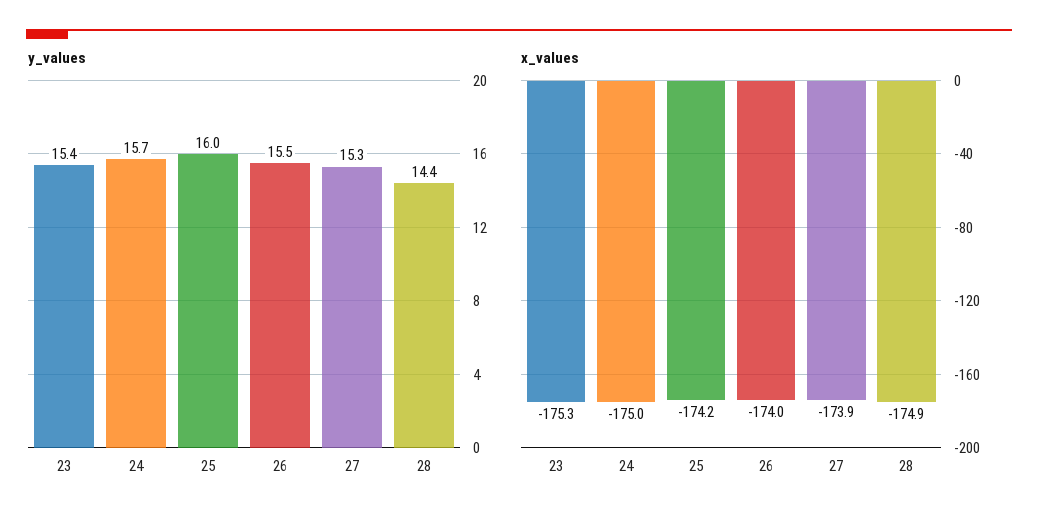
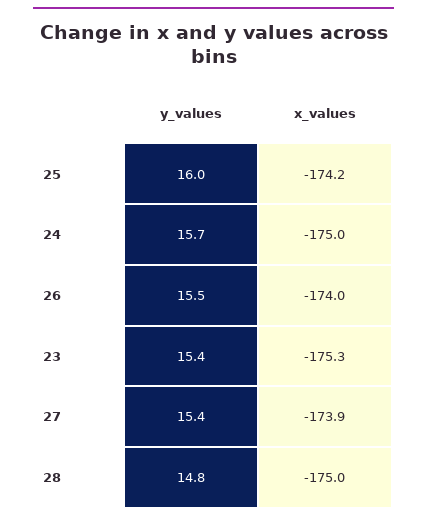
y_values, 27: 15.3 -> 15.4
y_values, 28: 14.4 -> 14.8
x_values, 28: -174.9 -> -175

